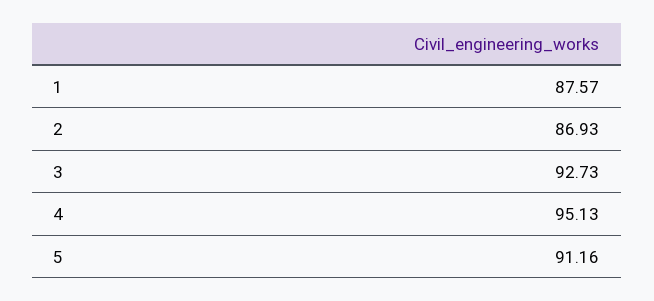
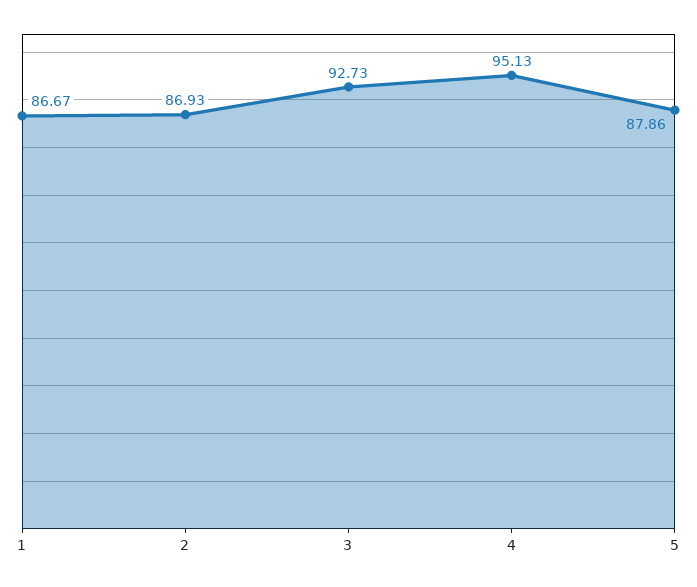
1: 87.57 -> 86.67
5: 91.16 -> 87.86

